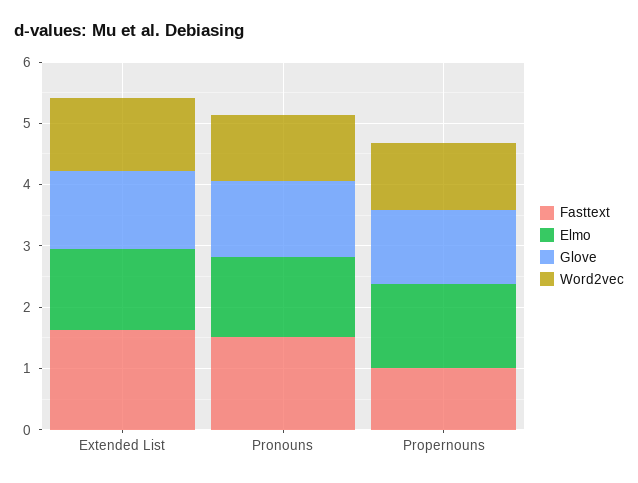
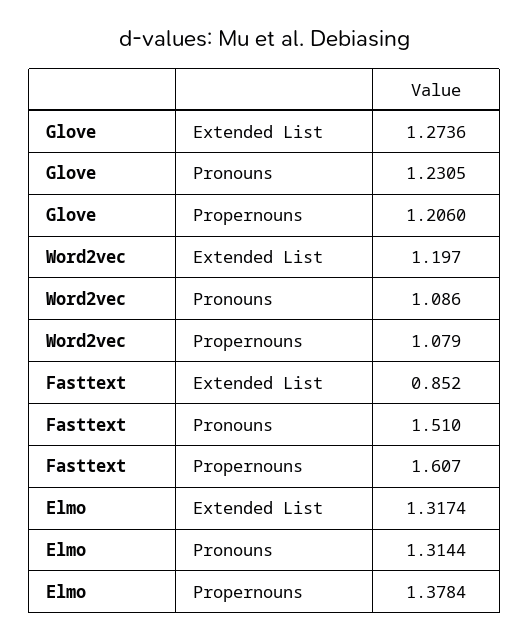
Fasttext, Extended List: 1.6 -> 0.852
Fasttext, Propernouns: 1 -> 1.607

